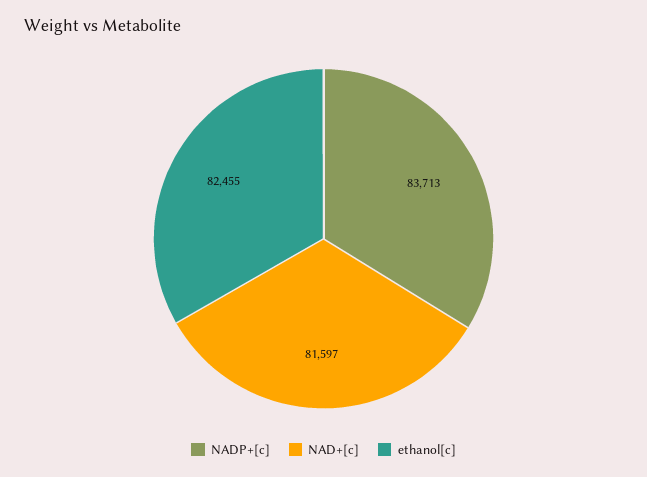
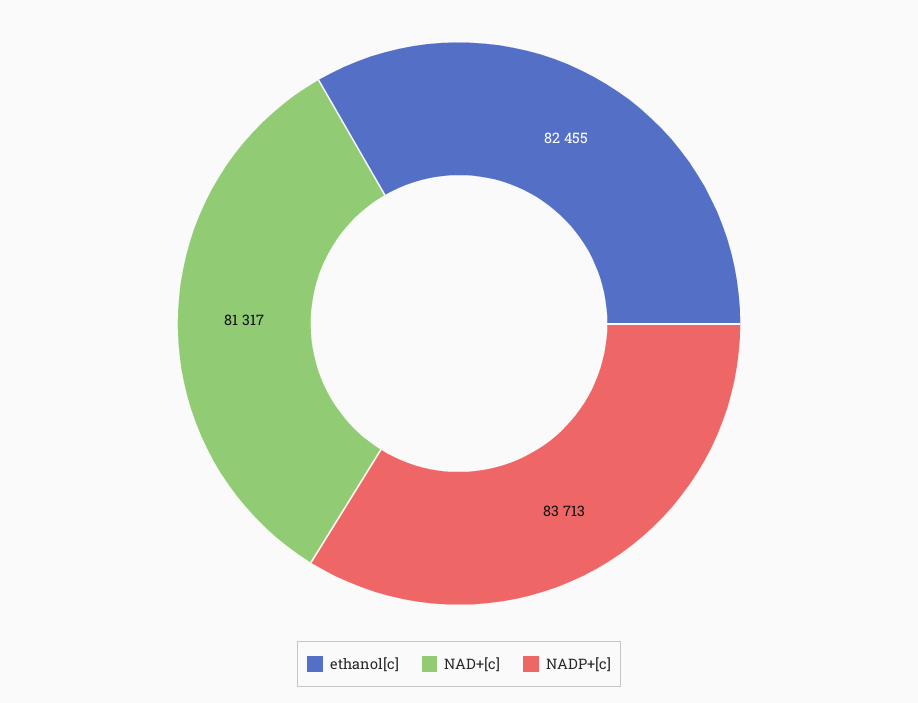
NAD+[c]: 81597 -> 81317

